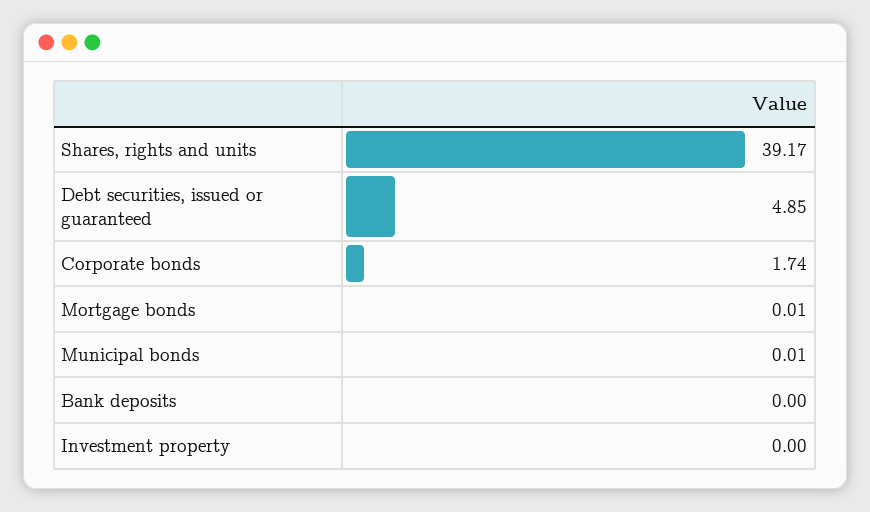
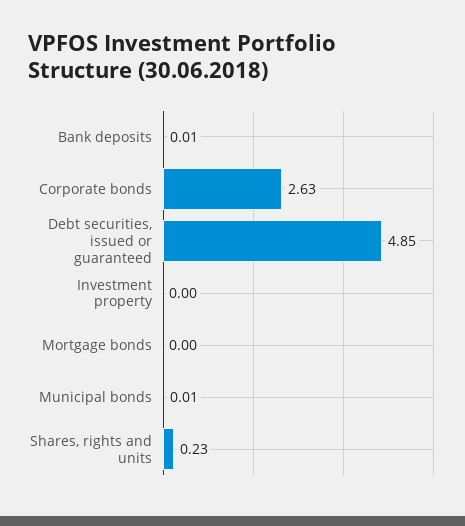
Shares, rights and units: 39.17 -> 0.23
Corporate bonds: 1.74 -> 2.63
Mortgage bonds: 0.01 -> 0
Bank deposits: 0 -> 0.01

